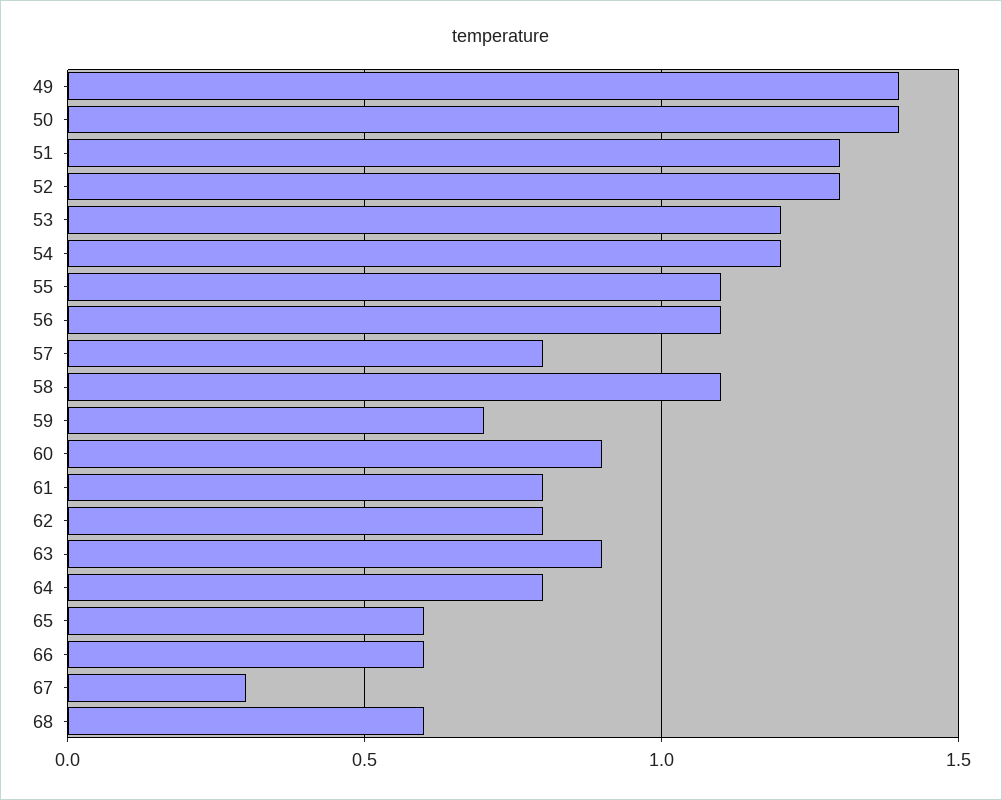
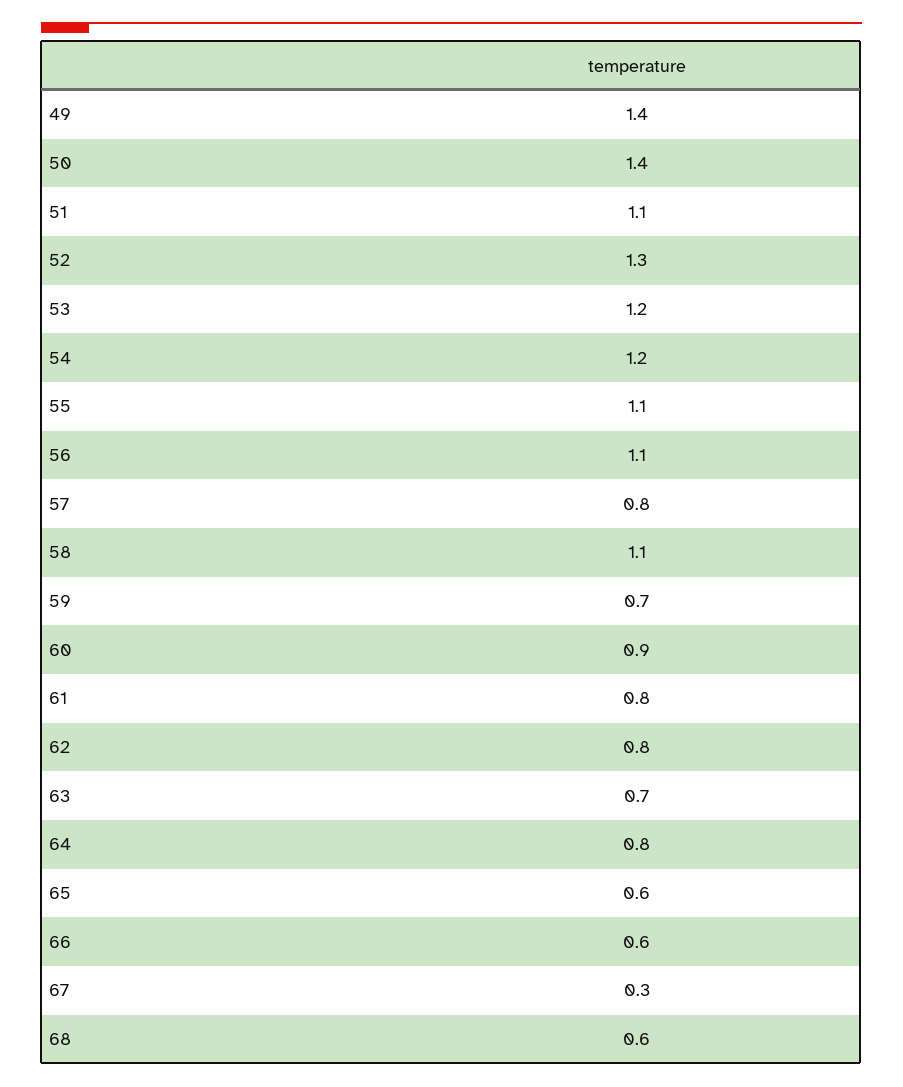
51: 1.3 -> 1.1
63: 0.9 -> 0.7

